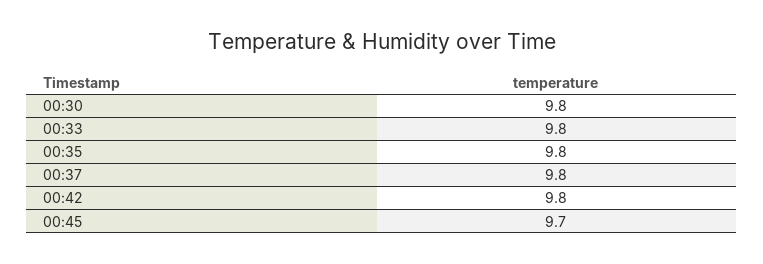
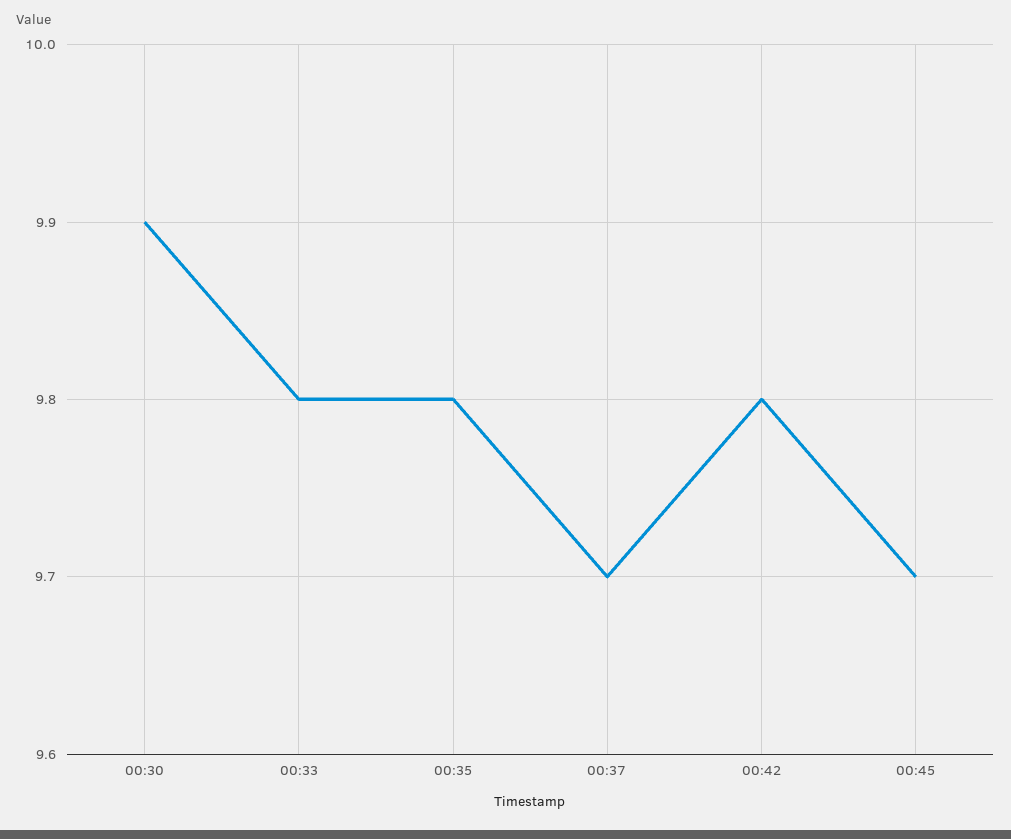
00:30: 9.8 -> 9.9
00:37: 9.8 -> 9.7

